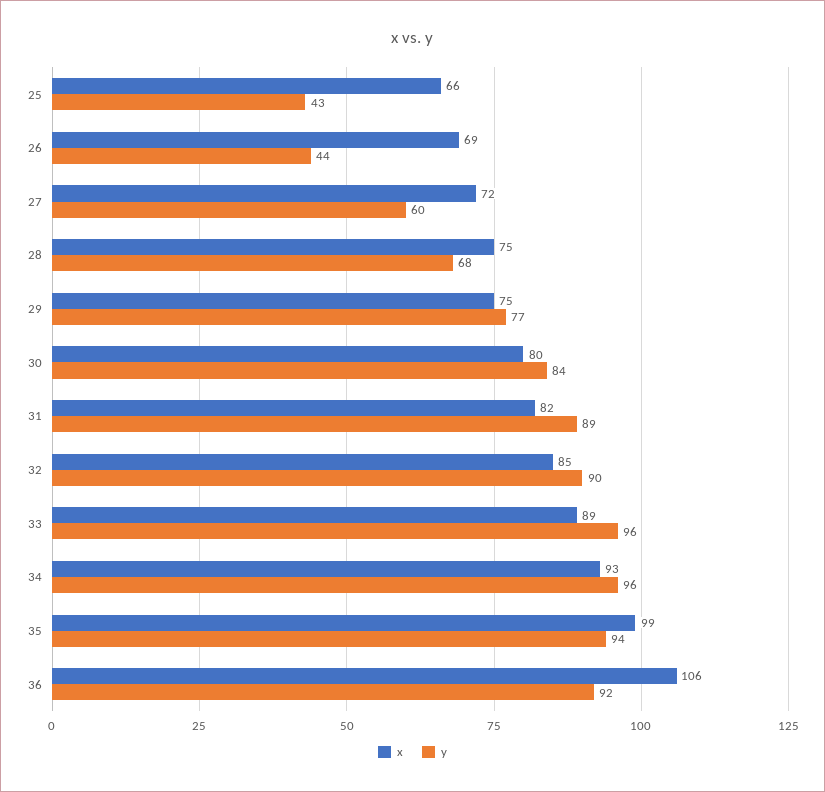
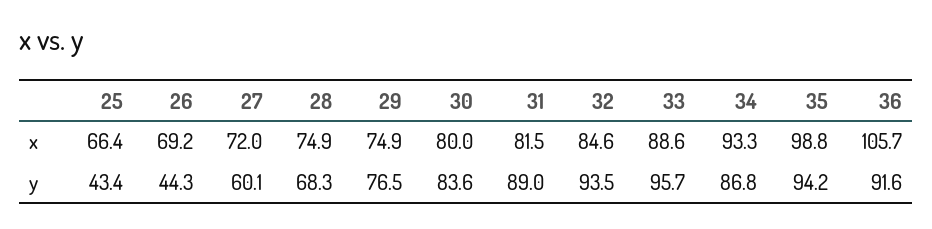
y, 32: 90 -> 93.5
y, 34: 96 -> 86.8

